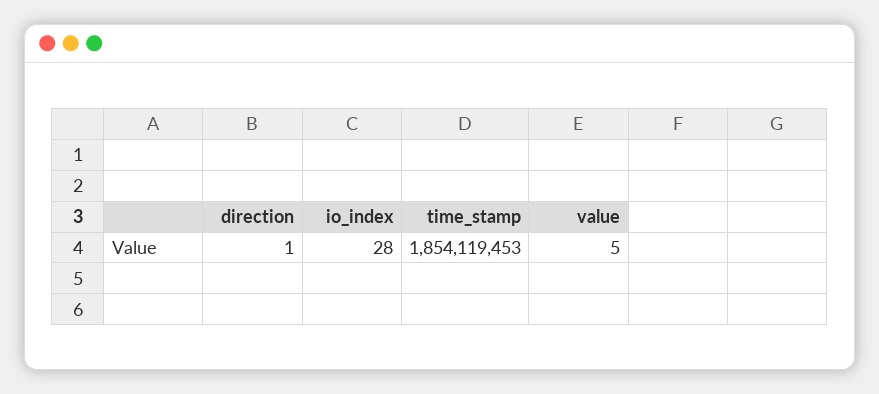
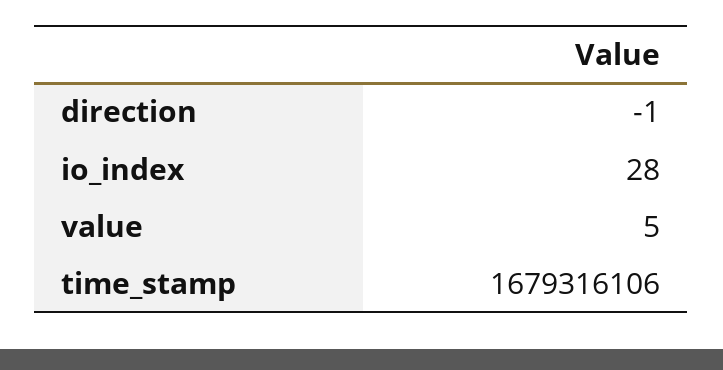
direction: 1 -> -1
time_stamp: 1854119453 -> 1679316106

